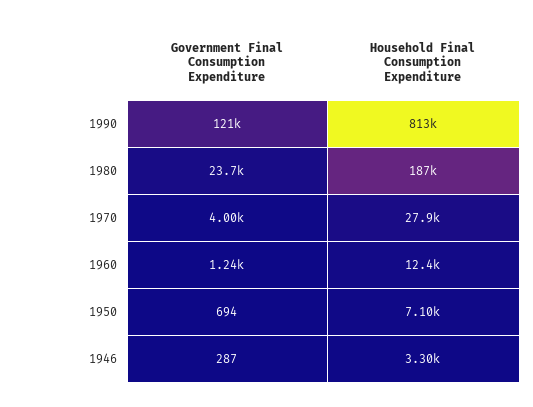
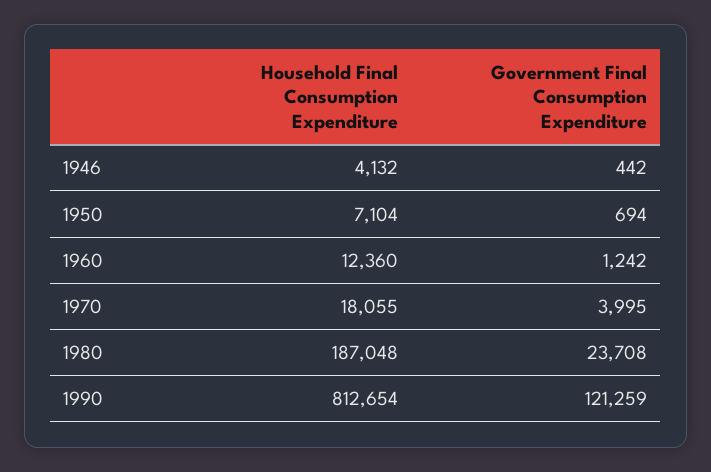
Household Final Consumption Expenditure, 1970: 27900 -> 18055
Government Final Consumption Expenditure, 1946: 287 -> 442
Household Final Consumption Expenditure, 1946: 3300 -> 4132

